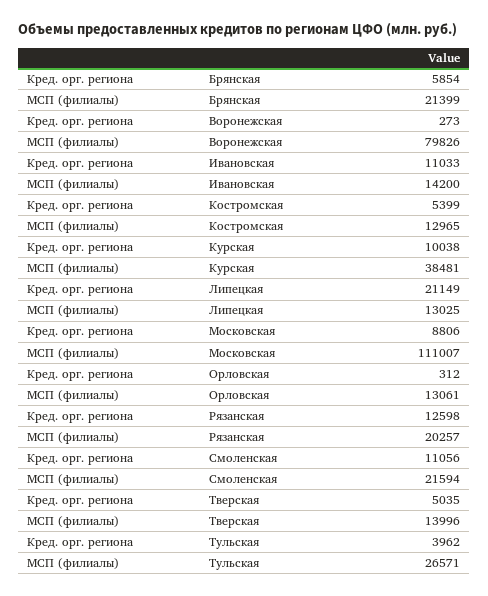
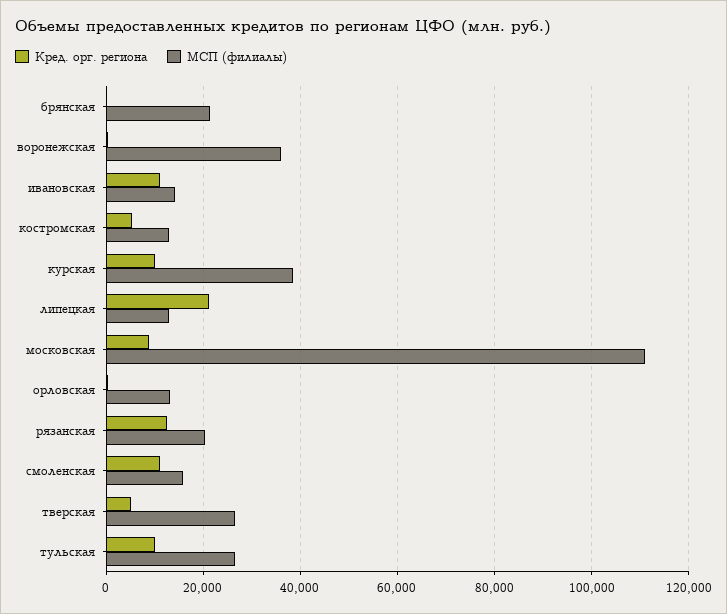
Кред. орг. региона, Брянская: 5854 -> 0
МСП (филиалы), Воронежская: 79826 -> 36000
МСП (филиалы), Смоленская: 21594 -> 16000
МСП (филиалы), Тверская: 13996 -> 26000
Кред. орг. региона, Тульская: 3962 -> 10000

